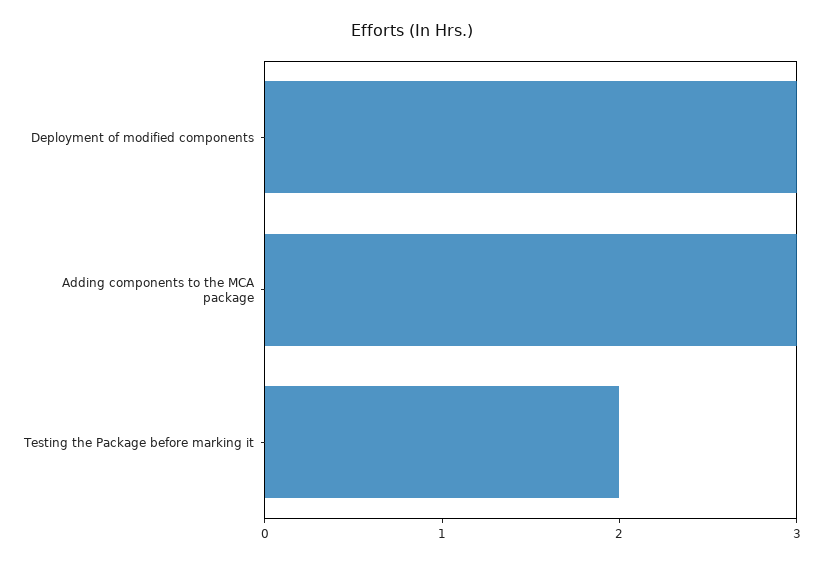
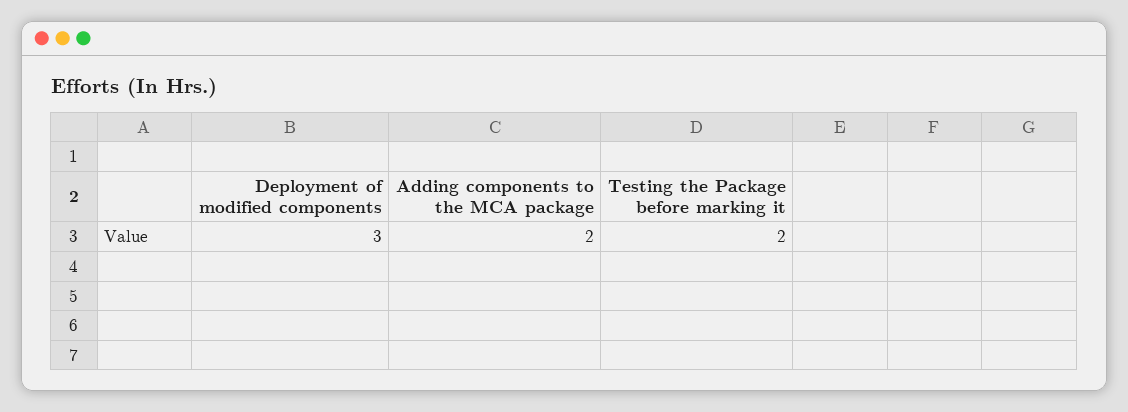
Adding components to the MCA package: 3 -> 2

